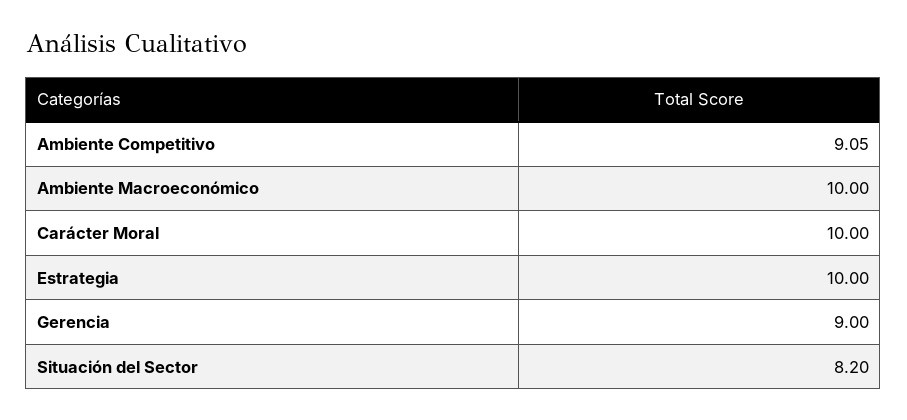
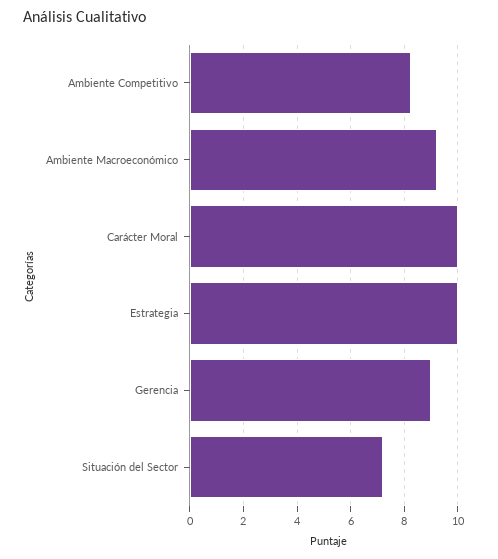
Ambiente Competitivo: 9.05 -> 8.25
Ambiente Macroeconómico: 10 -> 9.25
Situación del Sector: 8.2 -> 7.25

